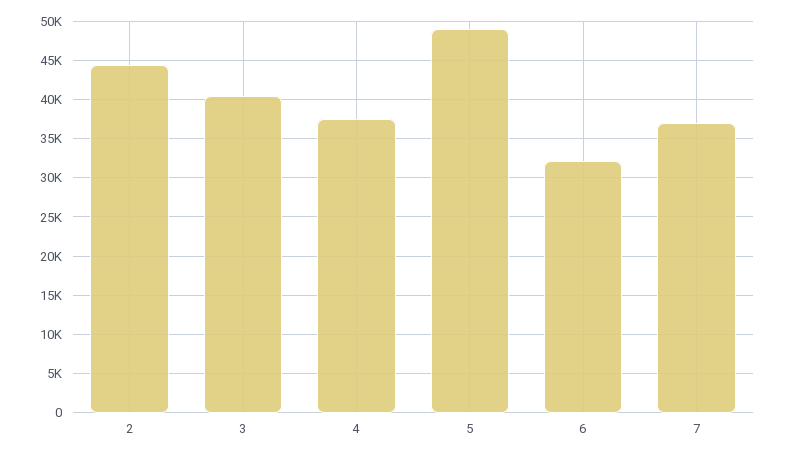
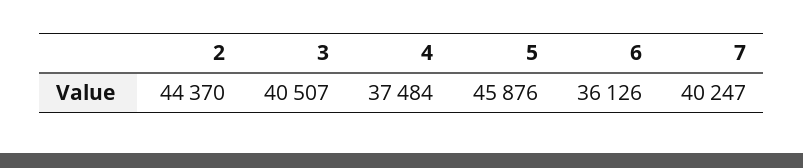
5: 49000 -> 45876
6: 32000 -> 36126
7: 37000 -> 40247

